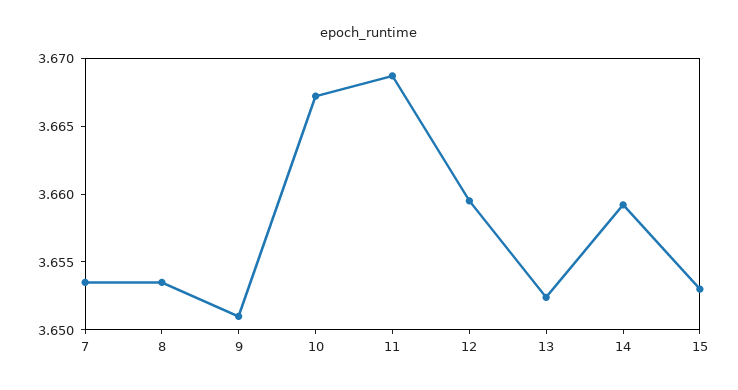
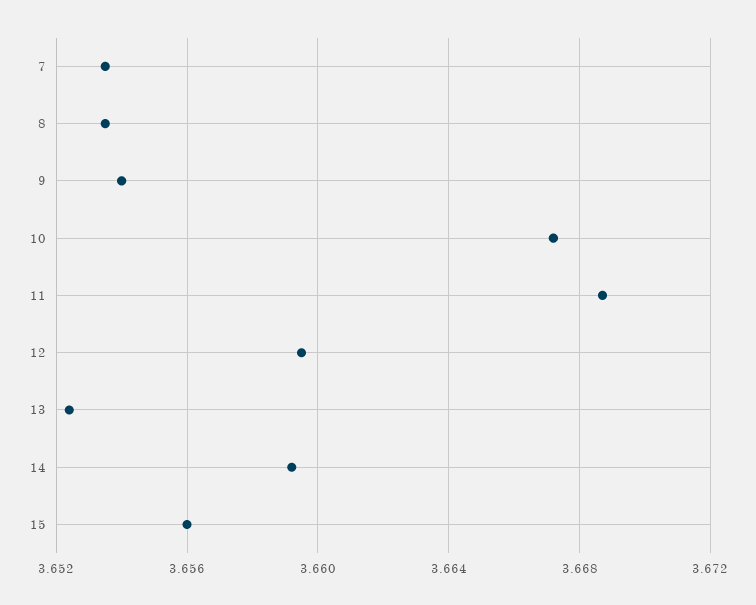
9: 3.651 -> 3.654
15: 3.653 -> 3.656

